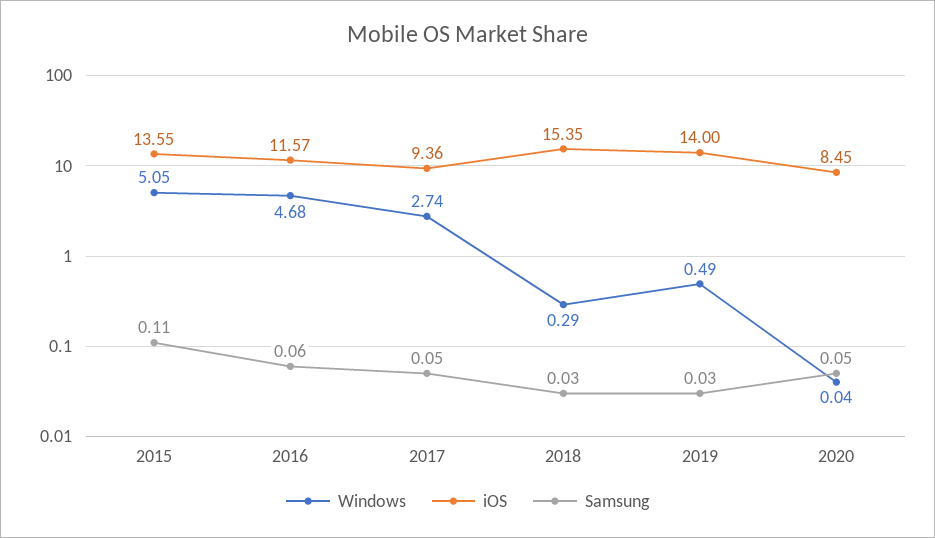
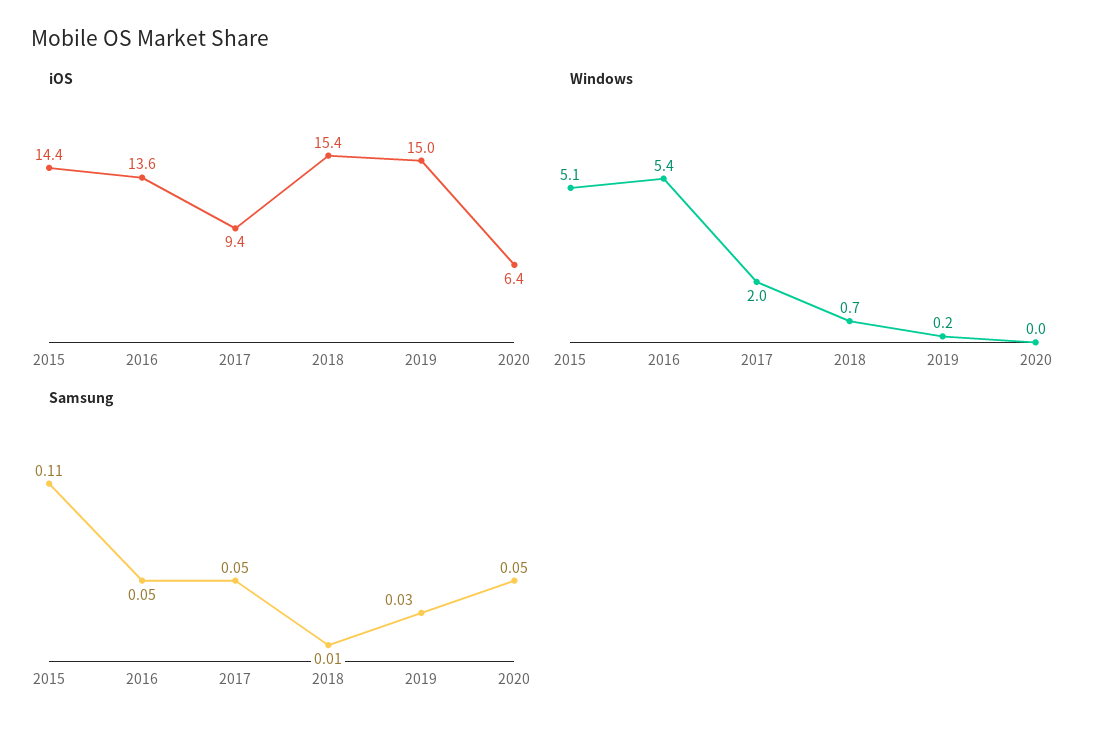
iOS, 2015: 13.55 -> 14.4
Windows, 2016: 4.68 -> 5.4
iOS, 2016: 11.57 -> 13.6
Samsung, 2016: 0.06 -> 0.05
Windows, 2017: 2.74 -> 2
Windows, 2018: 0.29 -> 0.7
Samsung, 2018: 0.03 -> 0.01
Windows, 2019: 0.49 -> 0.2
iOS, 2019: 14 -> 15
iOS, 2020: 8.45 -> 6.4

